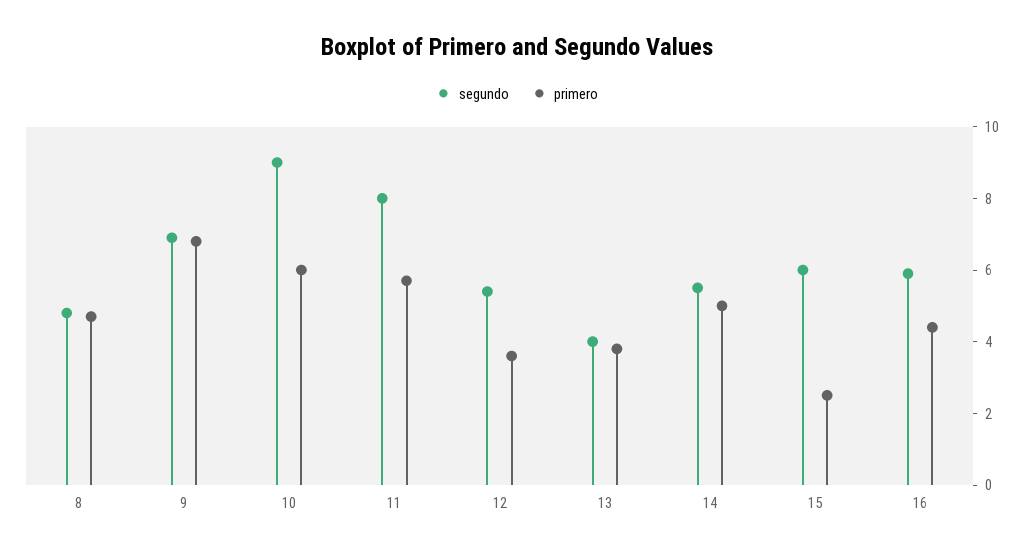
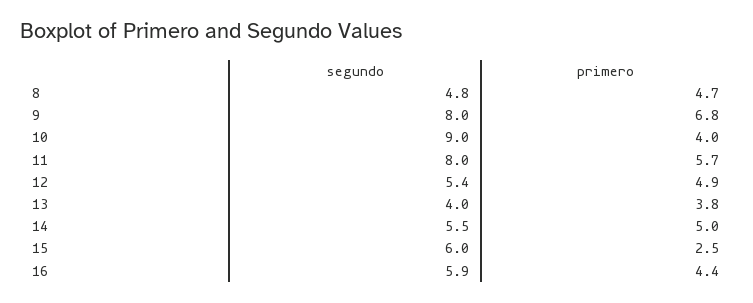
segundo, 9: 7 -> 8
primero, 10: 6 -> 4
primero, 12: 3.5 -> 4.9

